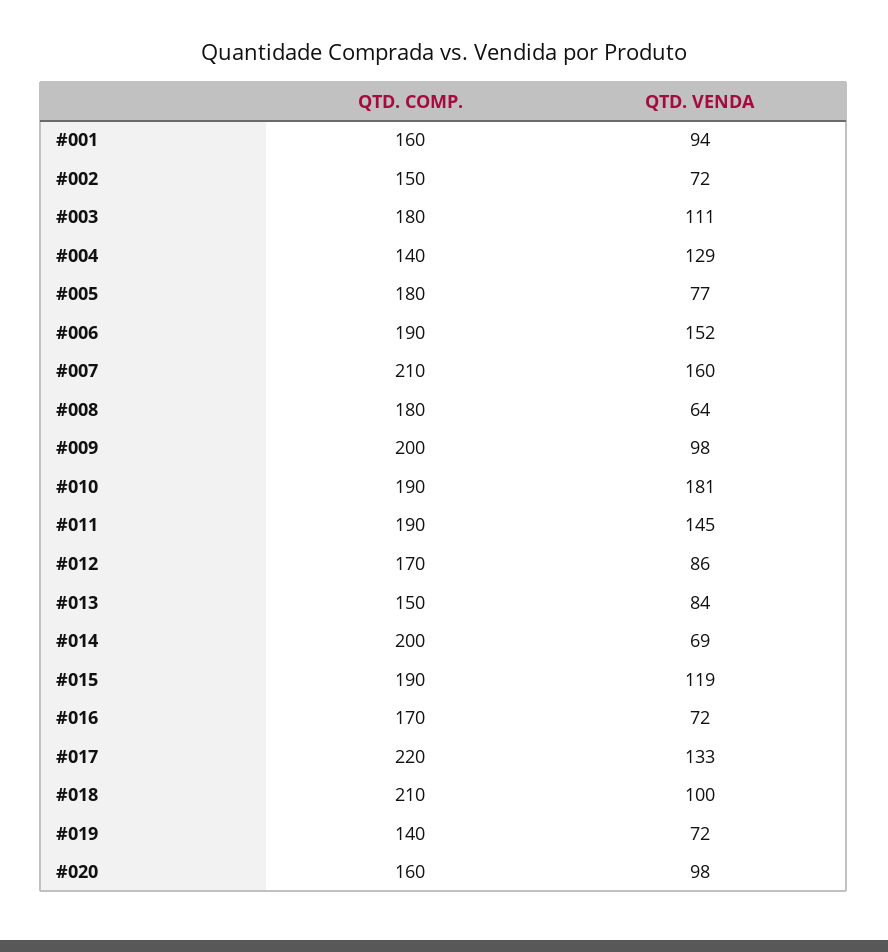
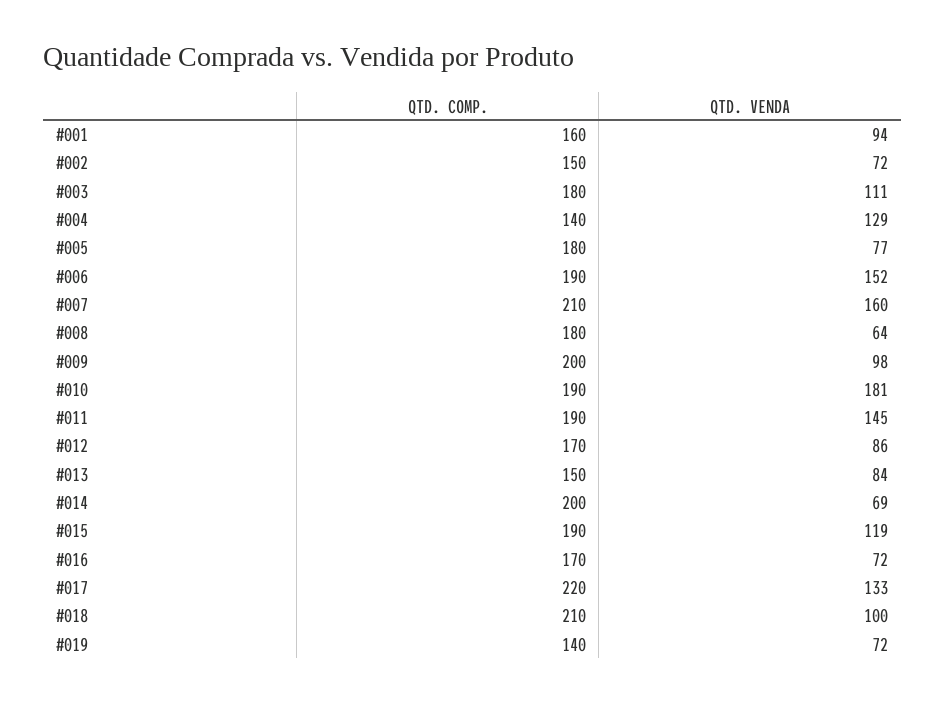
QTD. COMP., #020: 160 -> none
QTD. VENDA, #020: 98 -> none

